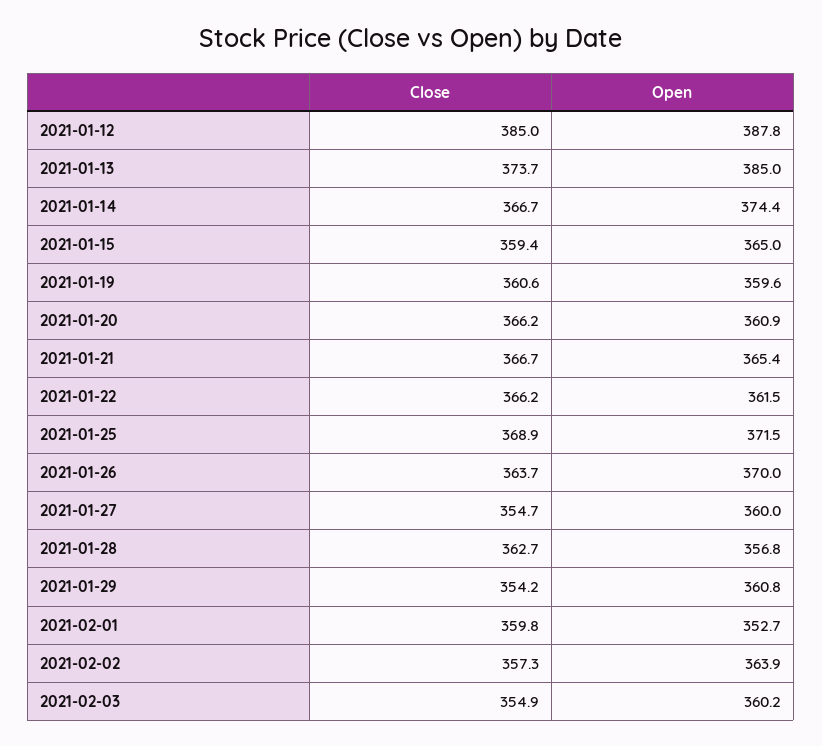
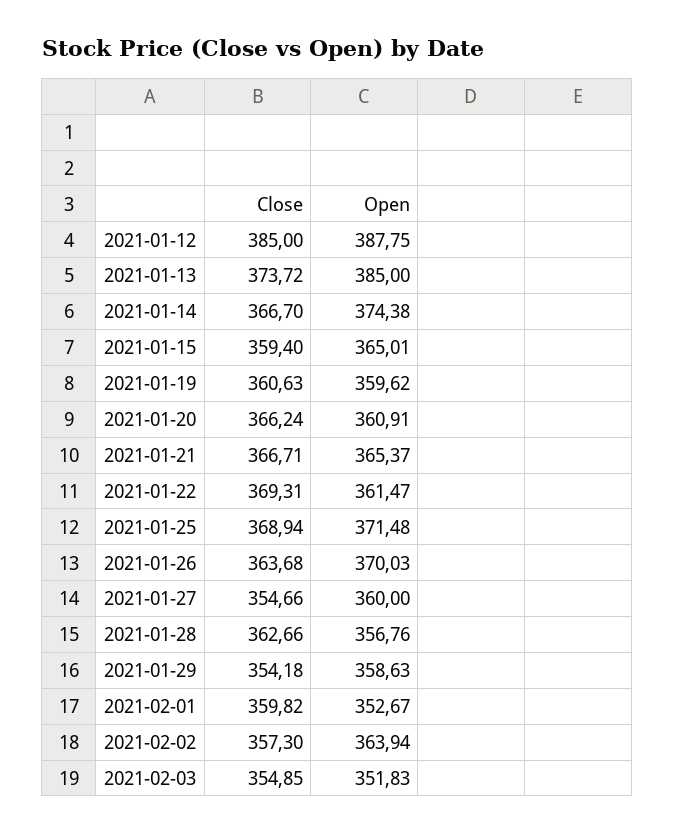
Close, 2021-01-22: 366.2 -> 369.31
Open, 2021-01-29: 360.8 -> 358.63
Open, 2021-02-03: 360.2 -> 351.83

